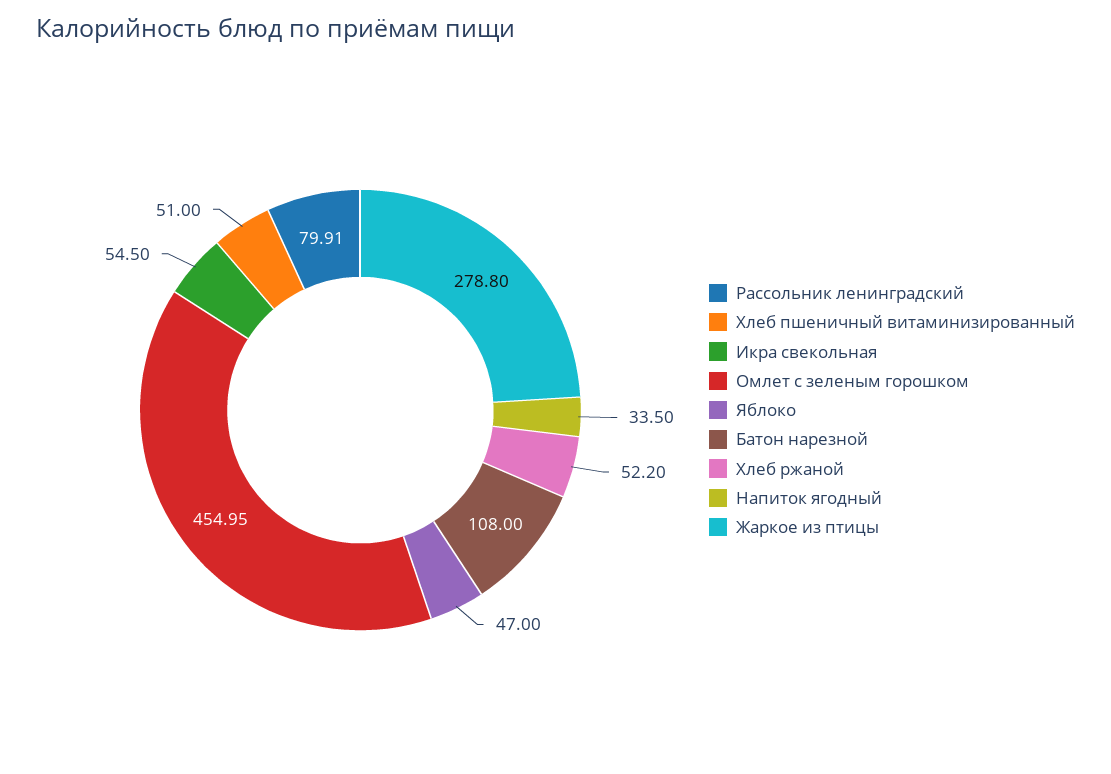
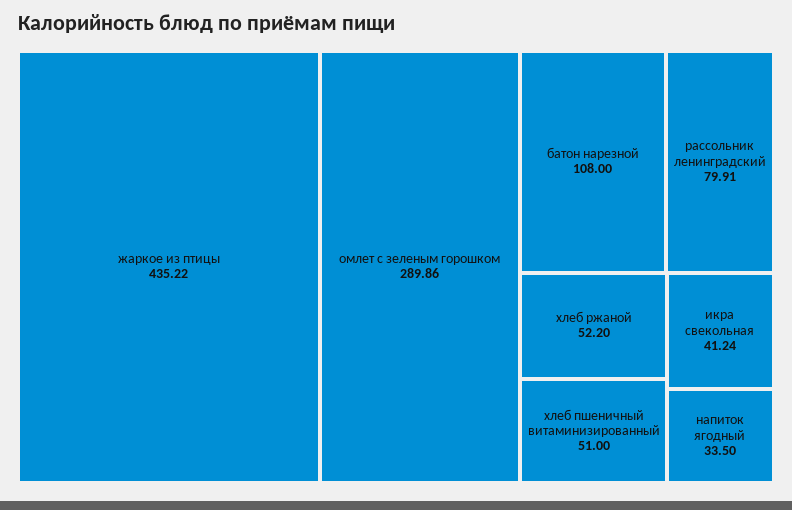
Икра свекольная: 54.5 -> 41.24
Омлет с зеленым горошком: 454.95 -> 289.86
Яблоко: 47 -> none
Жаркое из птицы: 278.8 -> 435.22

